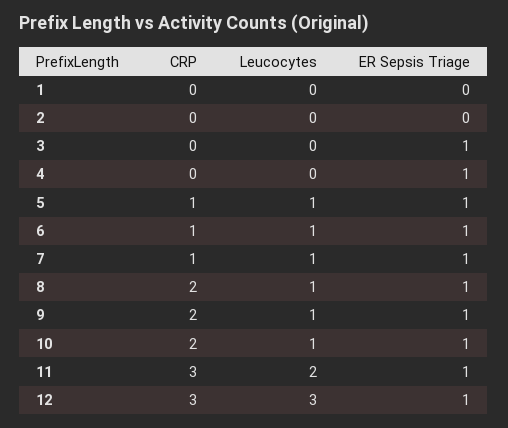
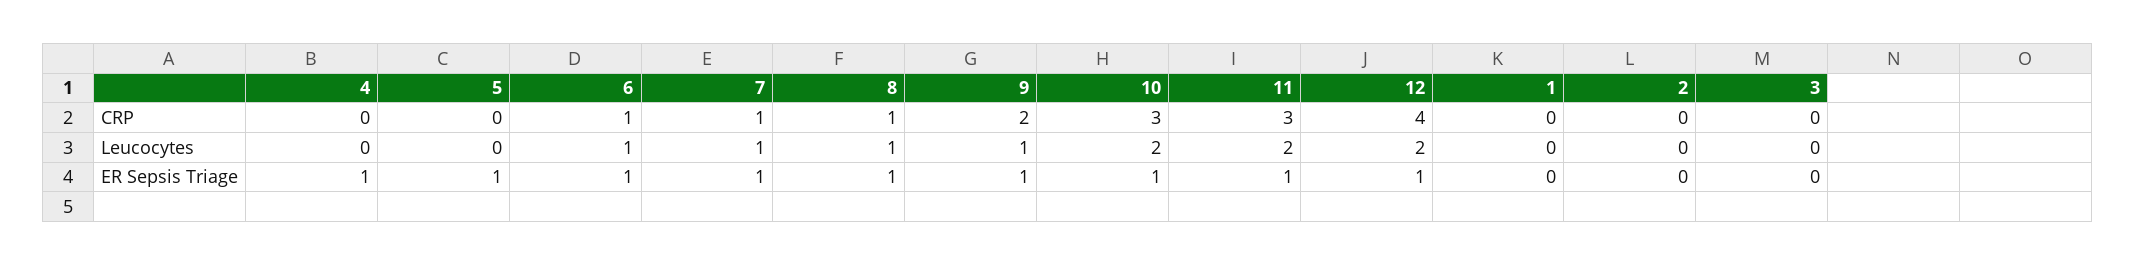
ER Sepsis Triage, 3: 1 -> 0
CRP, 5: 1 -> 0
Leucocytes, 5: 1 -> 0
CRP, 8: 2 -> 1
CRP, 10: 2 -> 3
Leucocytes, 10: 1 -> 2
CRP, 12: 3 -> 4
Leucocytes, 12: 3 -> 2

